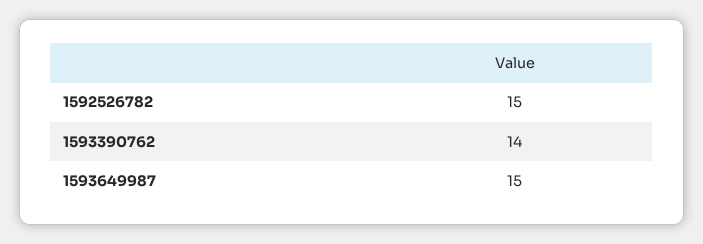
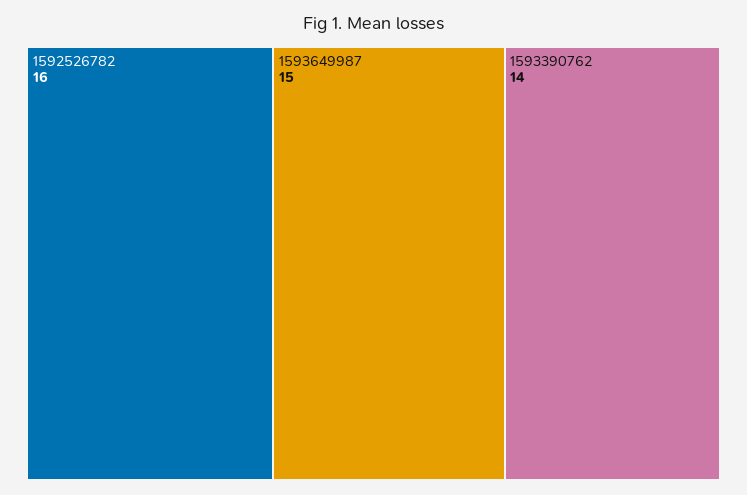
1592526782: 15 -> 16

